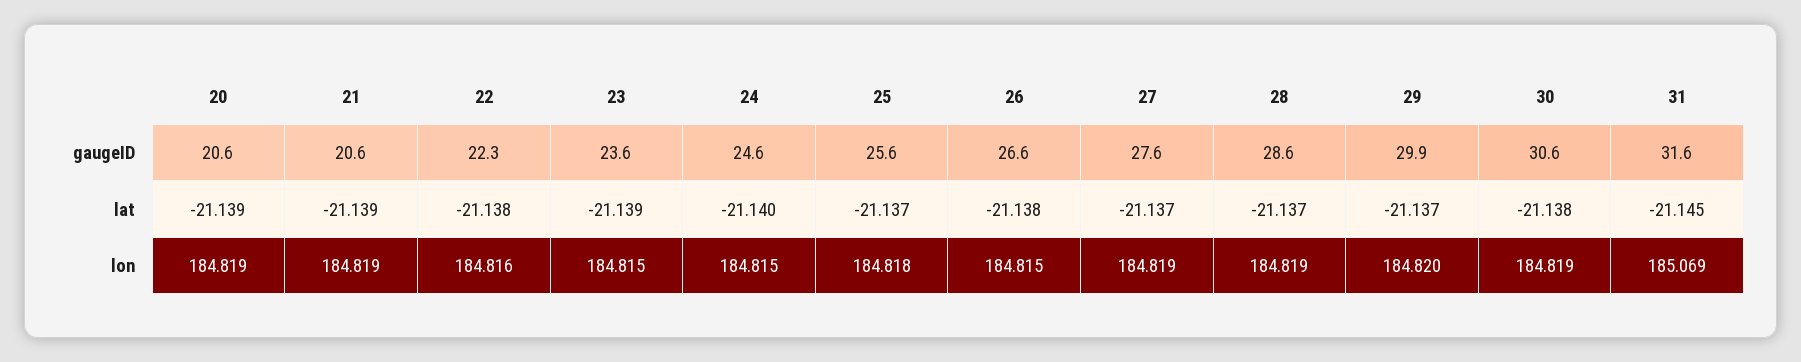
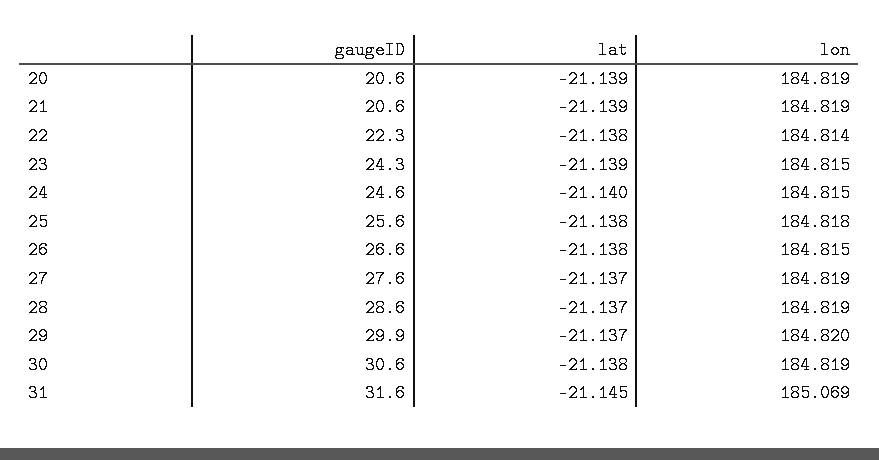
23, gaugeID: 23.6 -> 24.3
25, lat: -21.137 -> -21.138
22, lon: 184.816 -> 184.814

